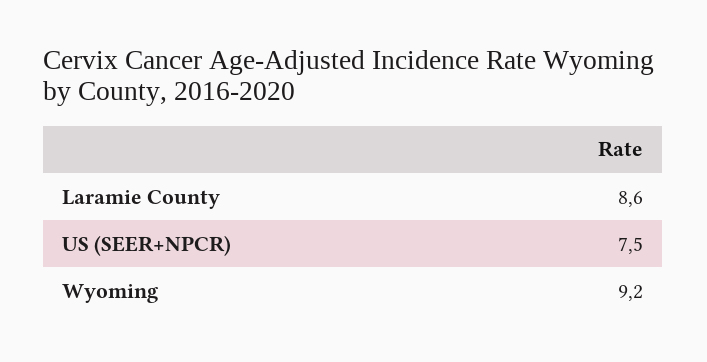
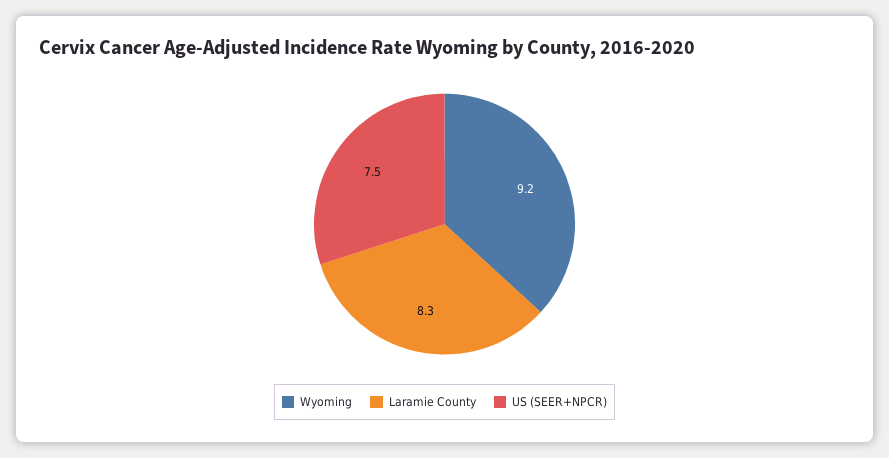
Laramie County: 8.6 -> 8.3

